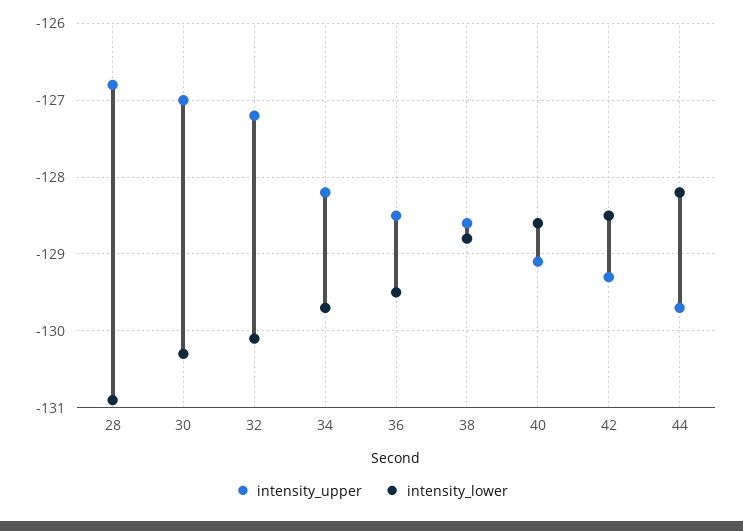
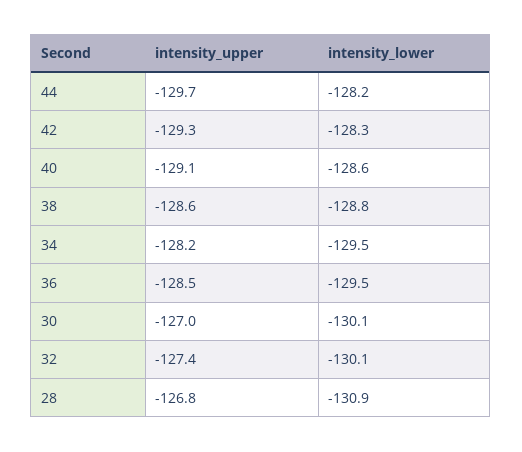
intensity_lower, 30: -130.3 -> -130.1
intensity_upper, 32: -127.2 -> -127.4
intensity_lower, 34: -129.7 -> -129.5
intensity_lower, 42: -128.5 -> -128.3

